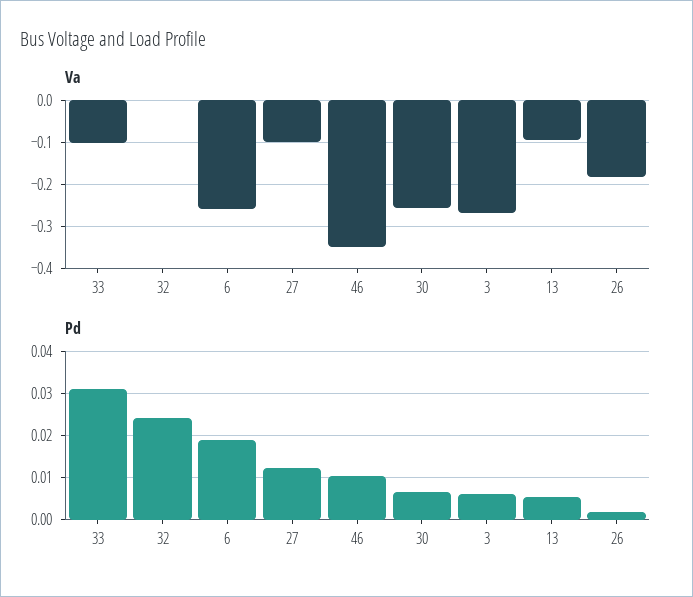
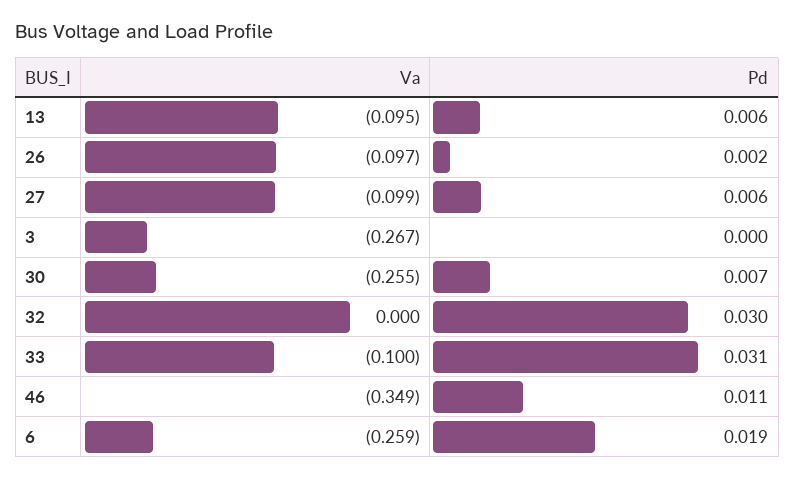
Va, 26: -0.18 -> -0.097
Pd, 32: 0.024 -> 0.03
Pd, 27: 0.012 -> 0.006
Pd, 3: 0.006 -> 0

